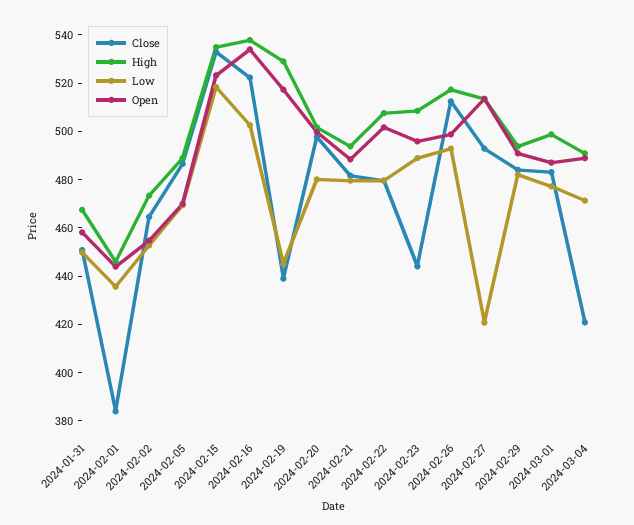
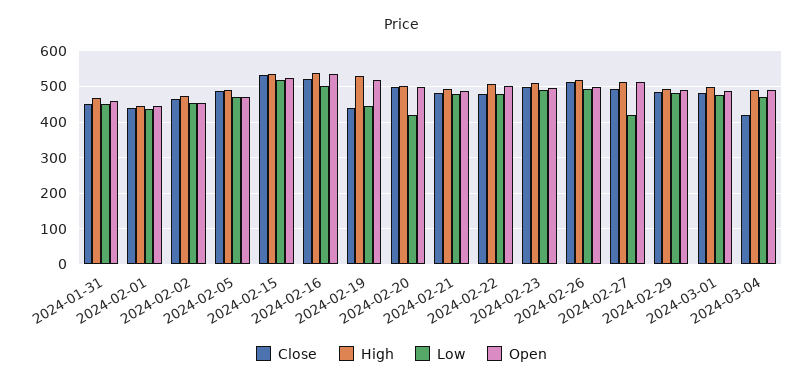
Close, 2024-02-01: 385 -> 440
Low, 2024-02-20: 480 -> 420
Close, 2024-02-23: 445 -> 500

